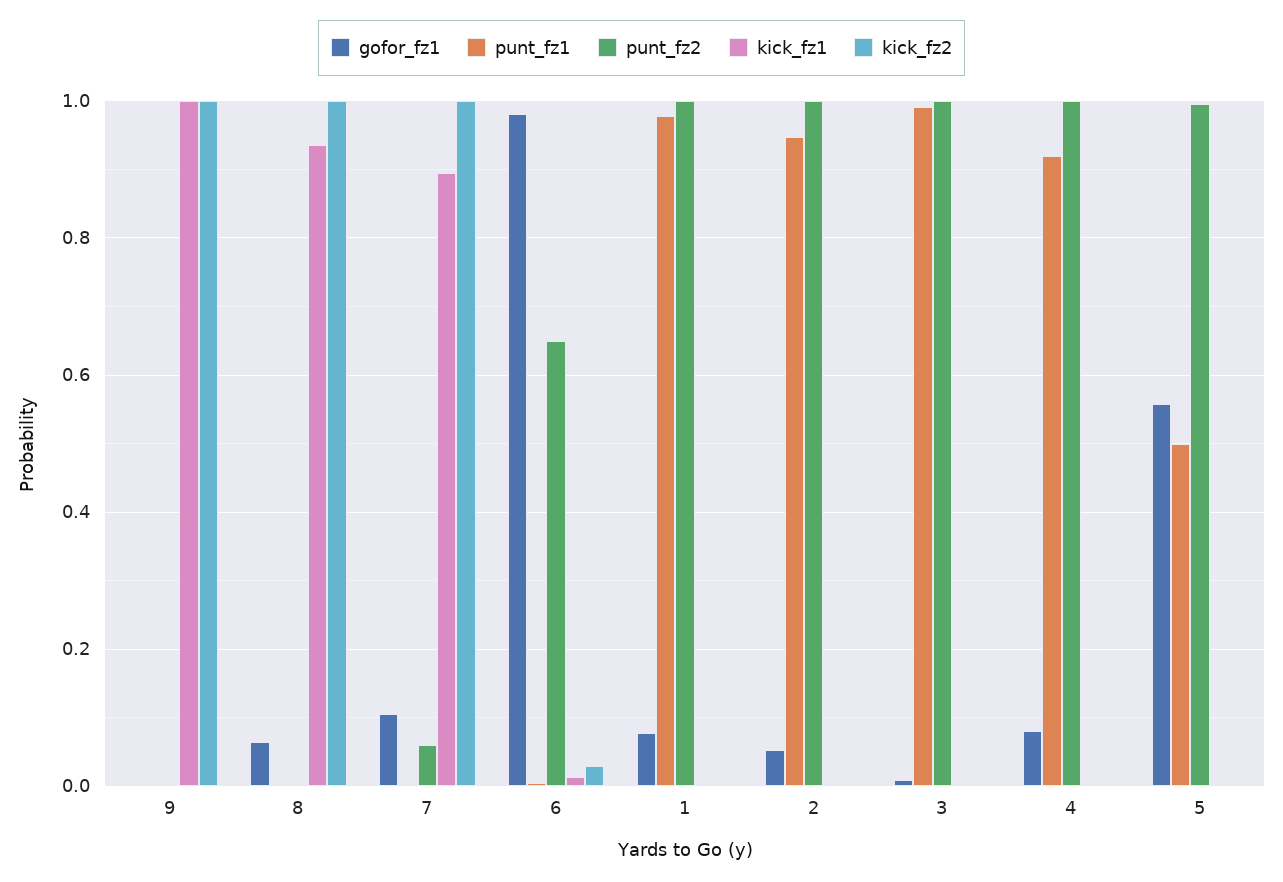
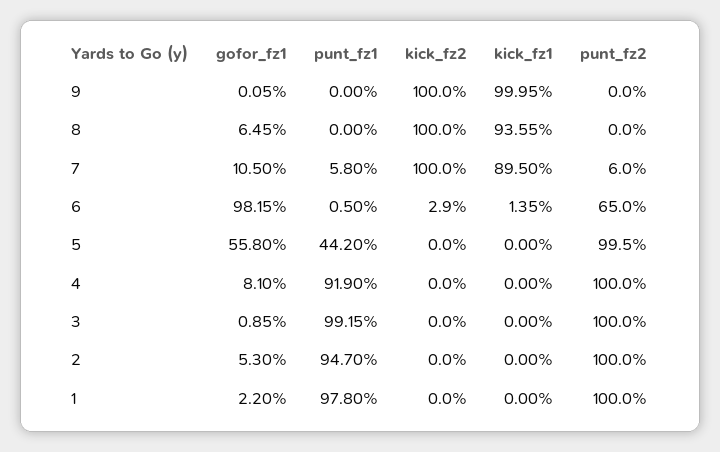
punt_fz1, 7: 0 -> 0.058
gofor_fz1, 1: 0.08 -> 0.022
punt_fz1, 5: 0.5 -> 0.442

